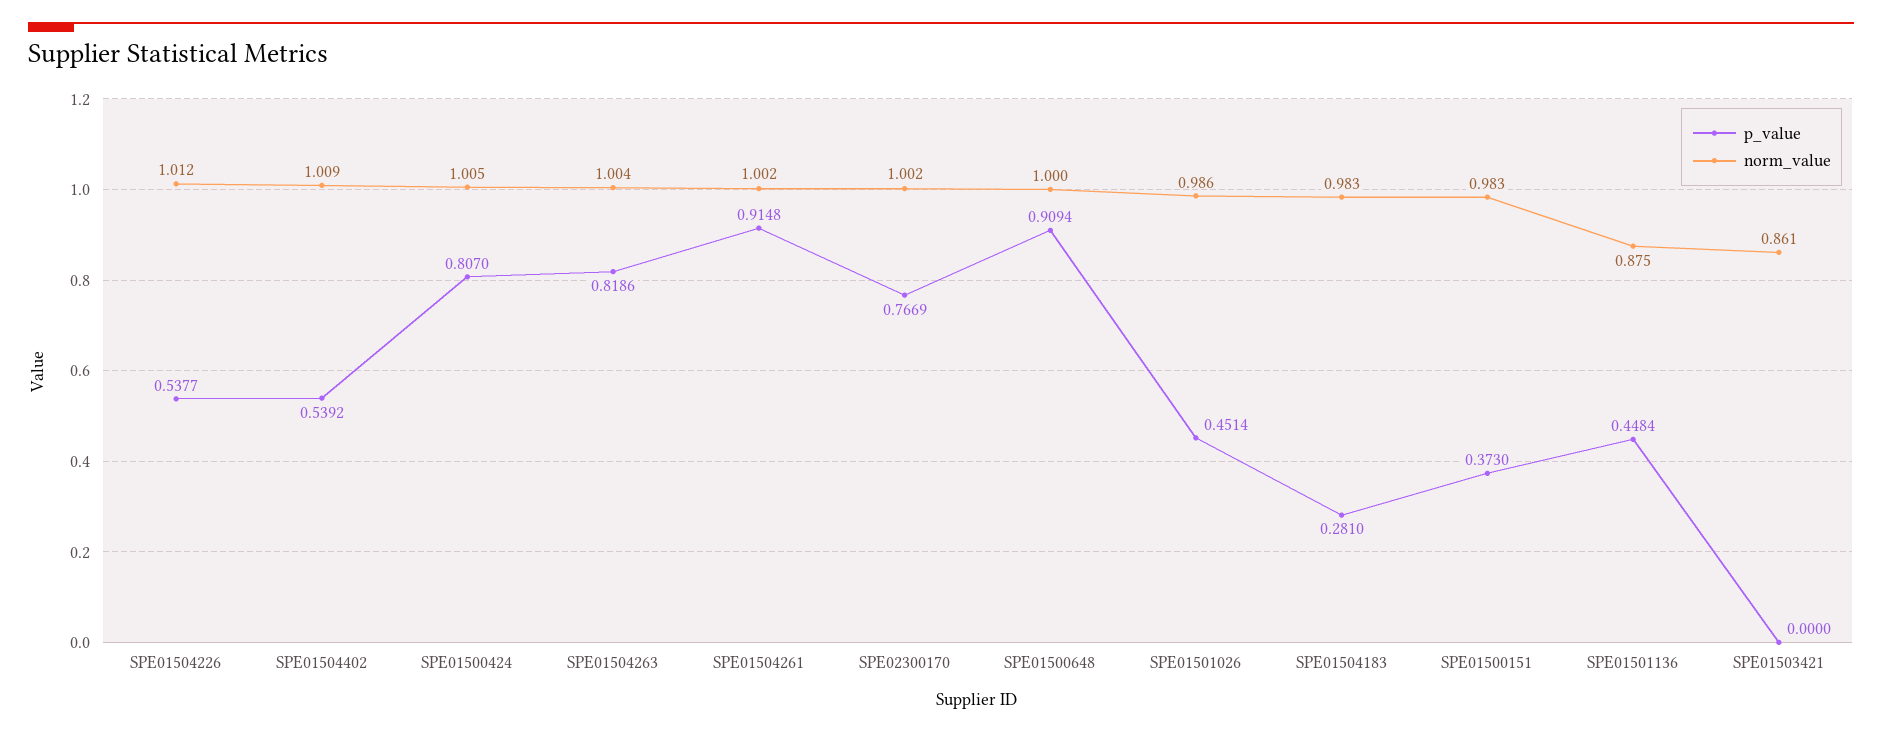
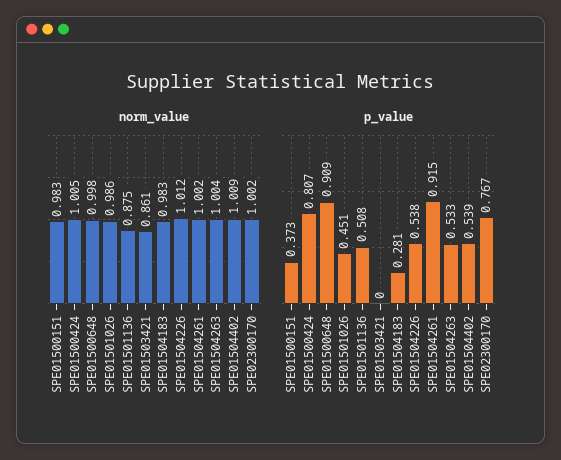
p_value, SPE01504263: 0.8186 -> 0.533
norm_value, SPE01500648: 1 -> 0.998
p_value, SPE01501136: 0.4484 -> 0.508

